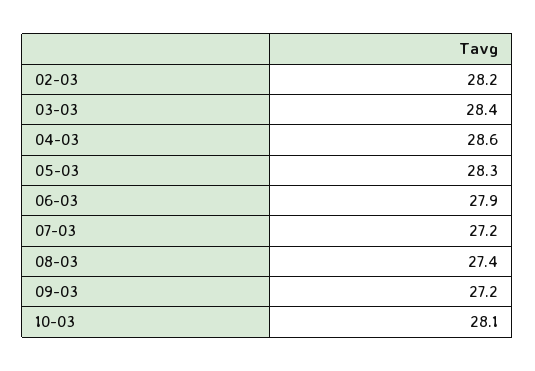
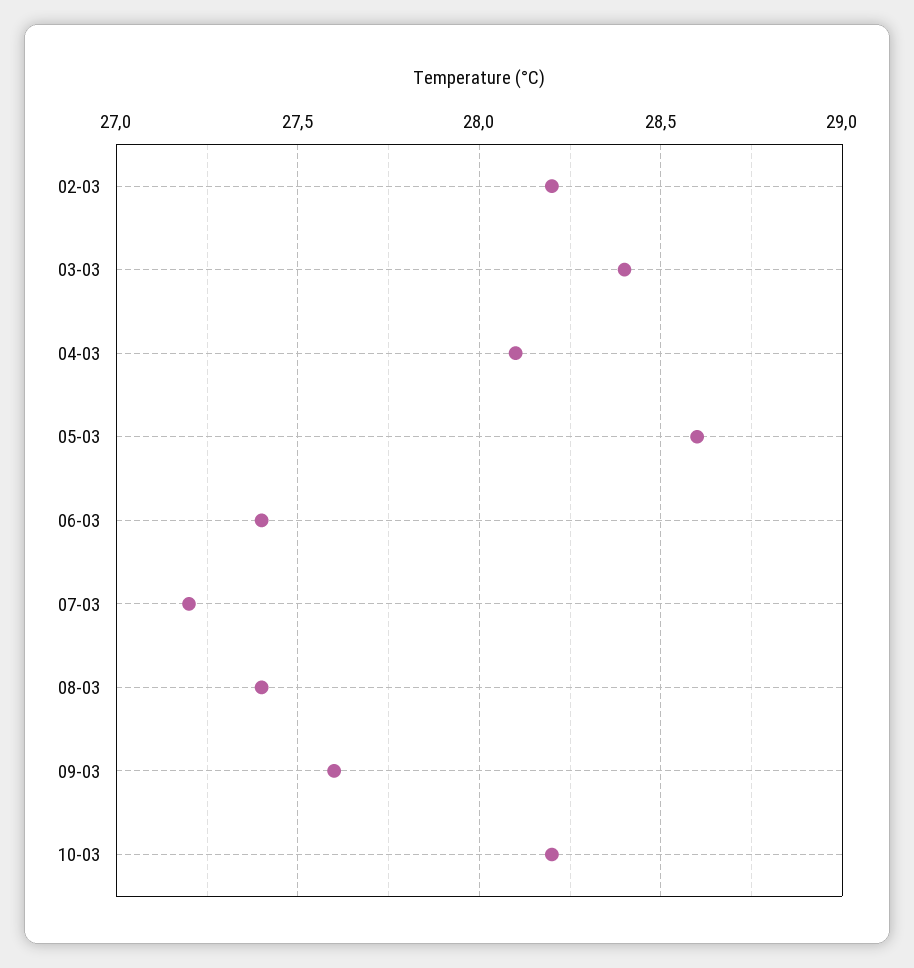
04-03: 28.6 -> 28.1
05-03: 28.3 -> 28.6
06-03: 27.9 -> 27.4
09-03: 27.2 -> 27.6
10-03: 28.1 -> 28.2

